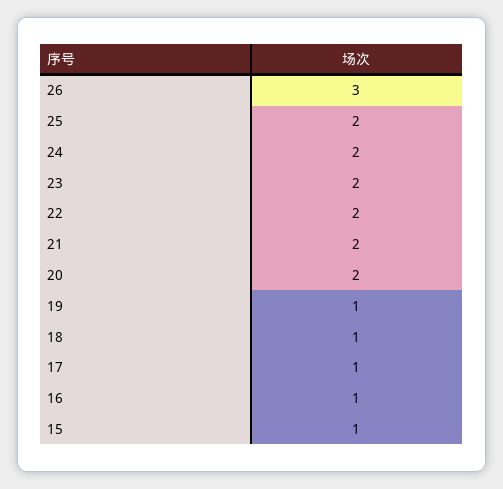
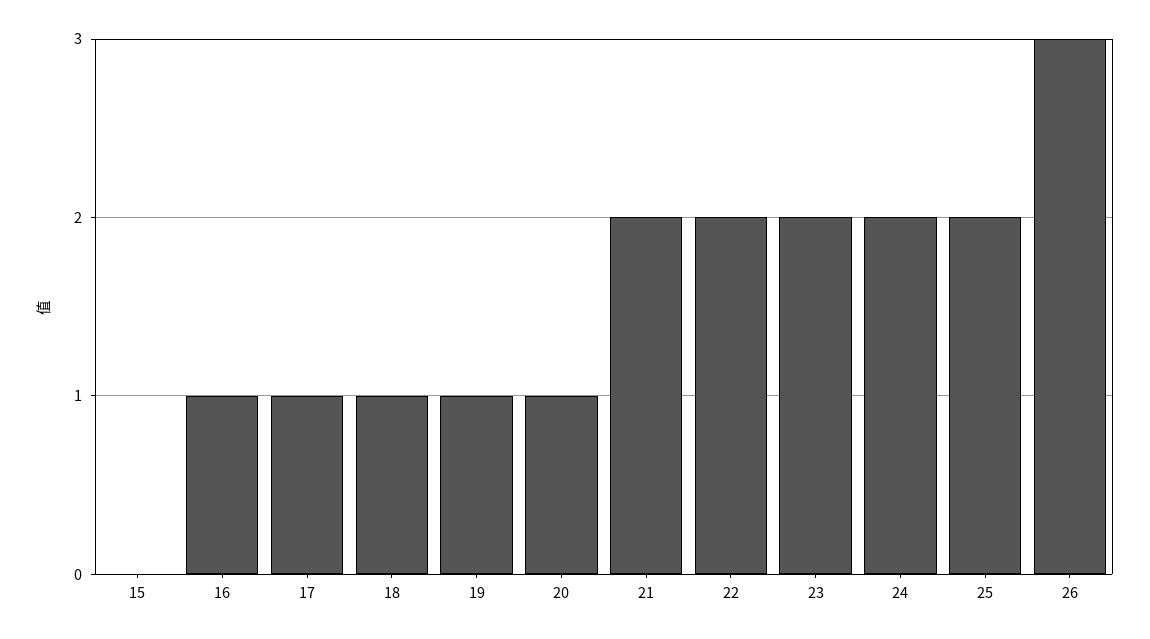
20: 2 -> 1
15: 1 -> 0

